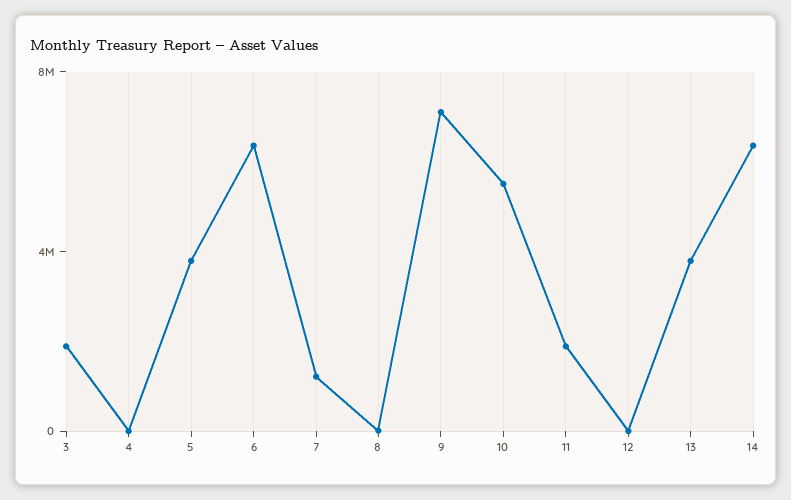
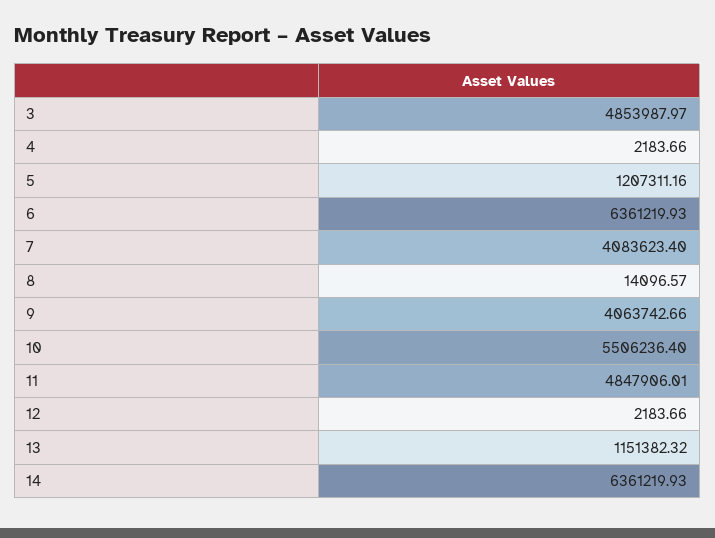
3: 2000000 -> 4853987.97
5: 4000000 -> 1207311.16
7: 1000000 -> 4083623.4
9: 7000000 -> 4063742.66
11: 2000000 -> 4847906.01
13: 4000000 -> 1151382.32

